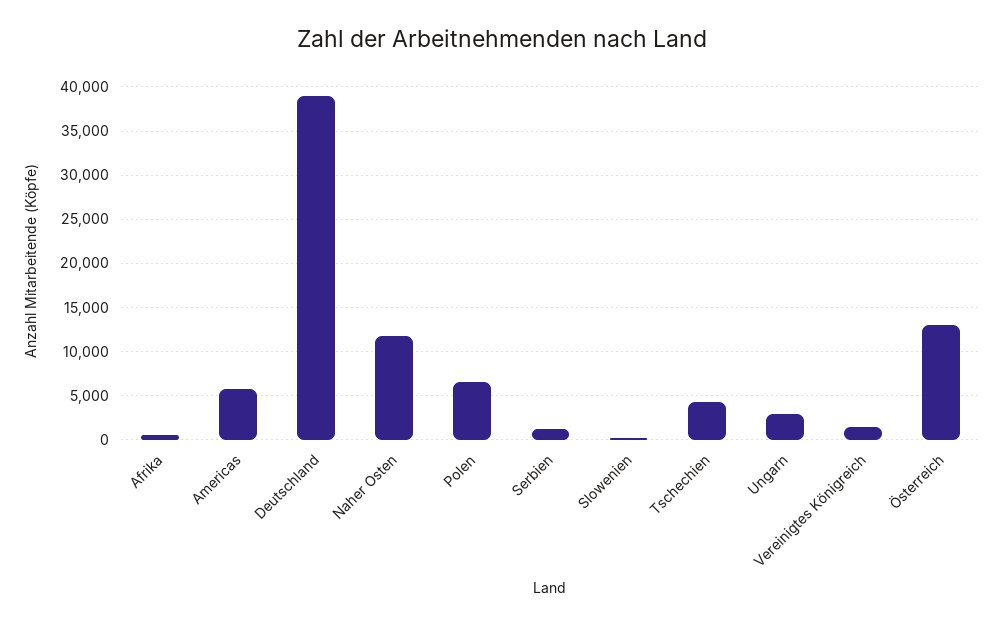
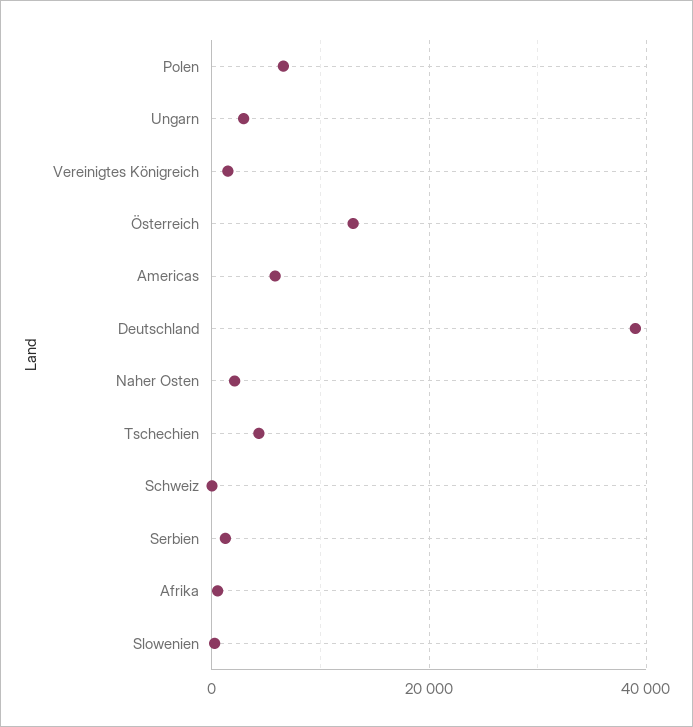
Naher Osten: 12000 -> 2000
Schweiz: none -> 0

